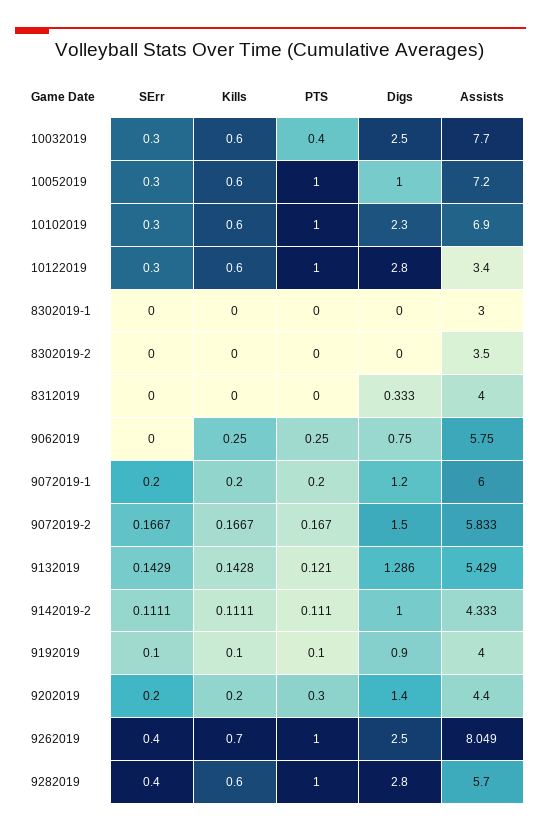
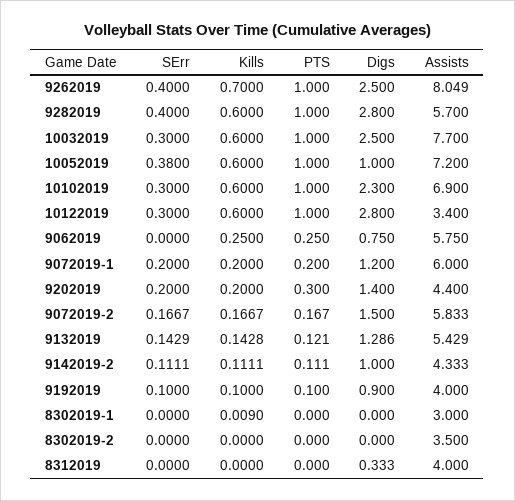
PTS, 10032019: 0.4 -> 1
SErr, 10052019: 0.3 -> 0.38
Kills, 8302019-1: 0 -> 0.009

